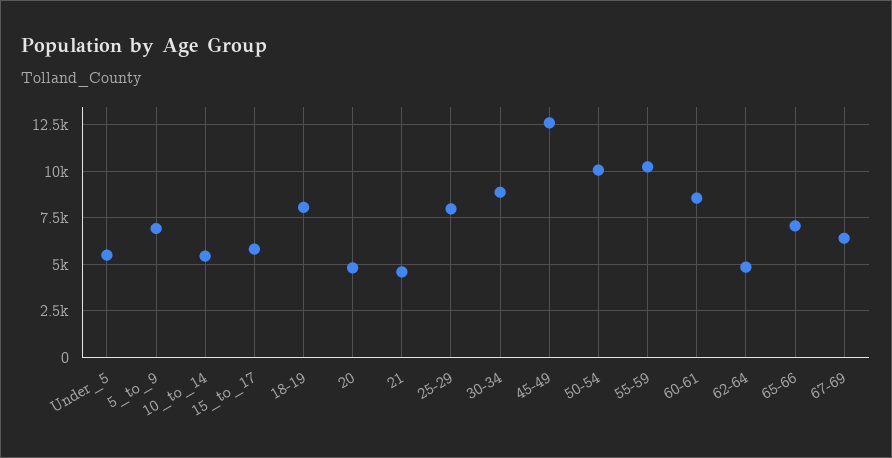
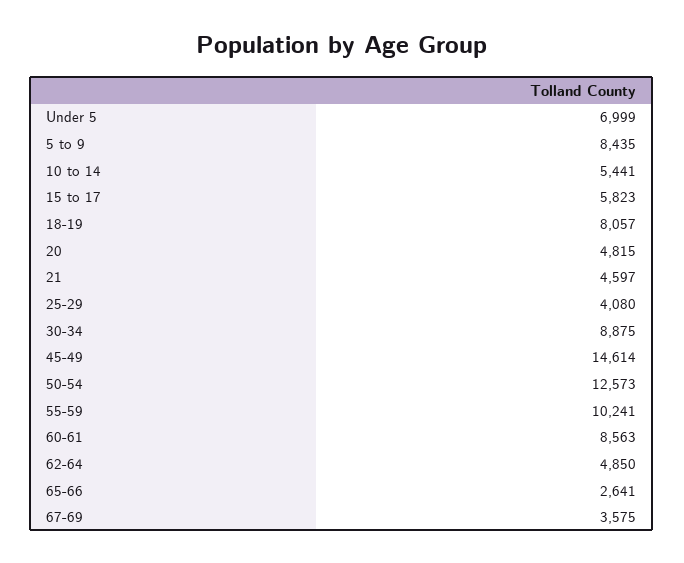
Under_5: 5500 -> 6999
5_to_9: 7000 -> 8435
25-29: 8000 -> 4080
45-49: 12500 -> 14614
50-54: 10000 -> 12573
65-66: 7000 -> 2641
67-69: 6500 -> 3575

